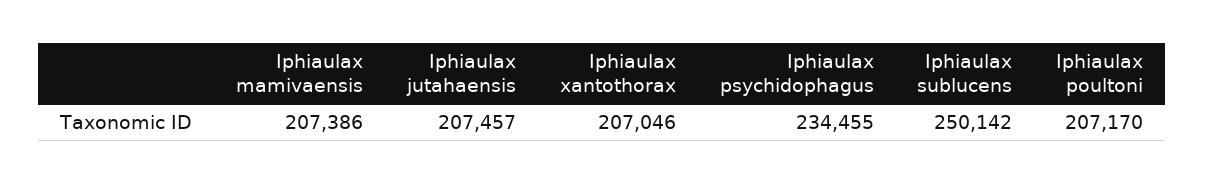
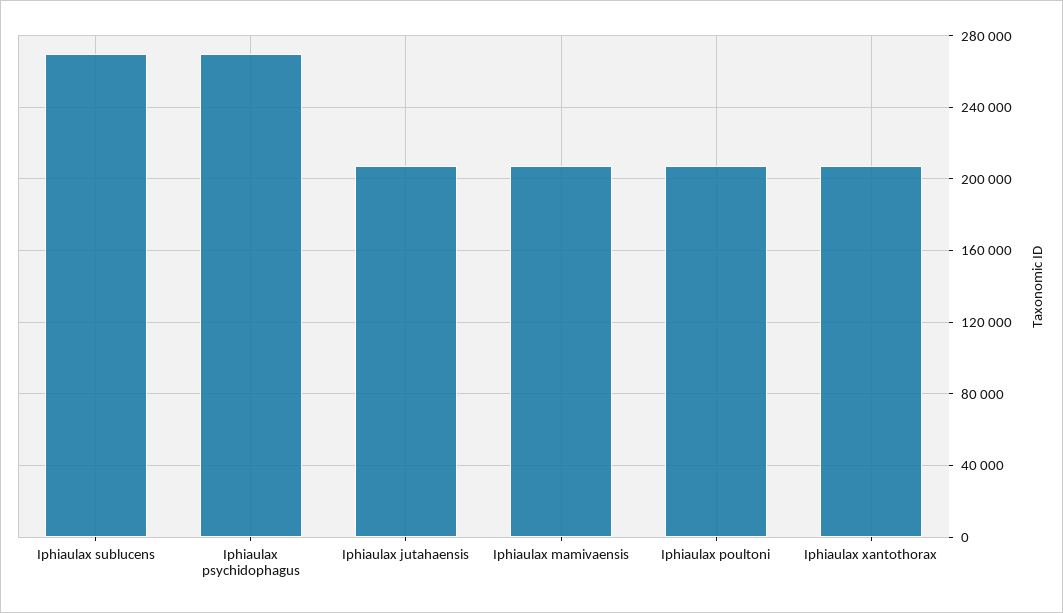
Iphiaulax psychidophagus: 234455 -> 270000
Iphiaulax sublucens: 250142 -> 270000

